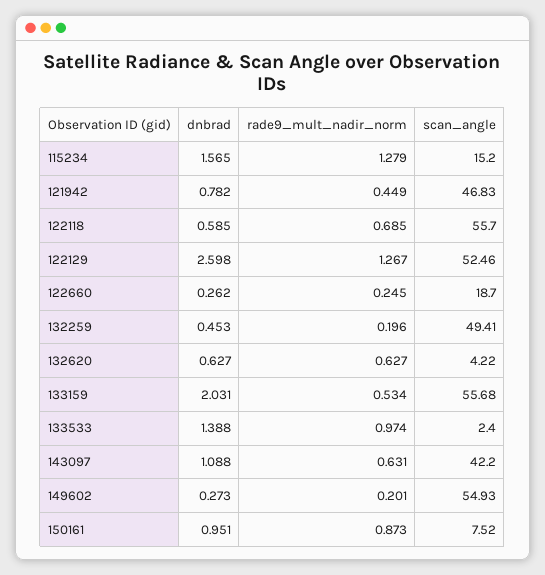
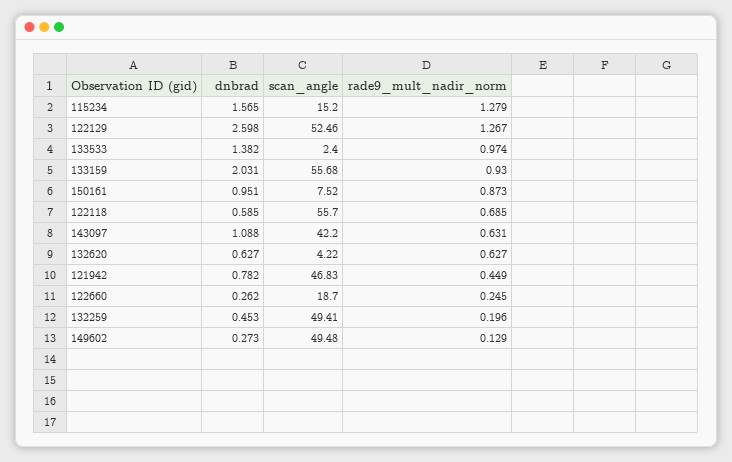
rade9_mult_nadir_norm, 133159: 0.534 -> 0.93
dnbrad, 133533: 1.388 -> 1.382
rade9_mult_nadir_norm, 149602: 0.201 -> 0.129
scan_angle, 149602: 54.93 -> 49.48

